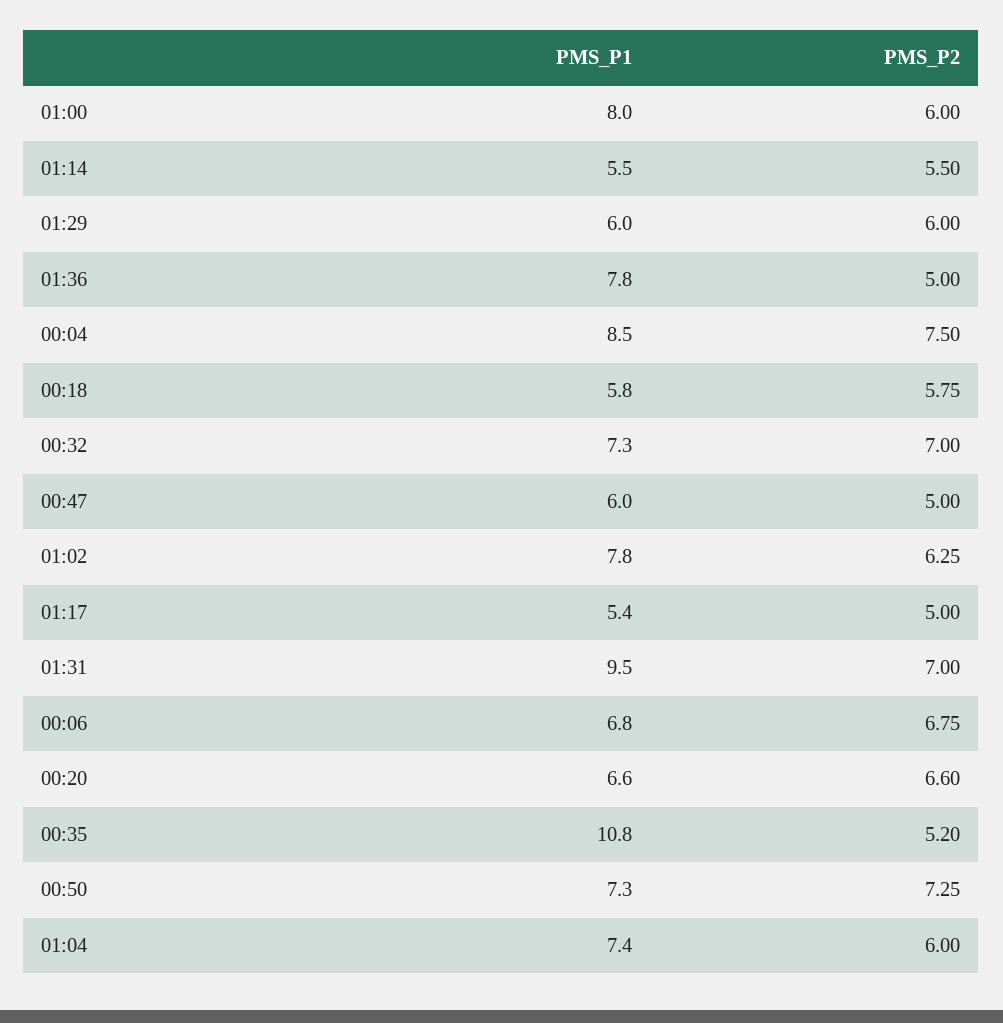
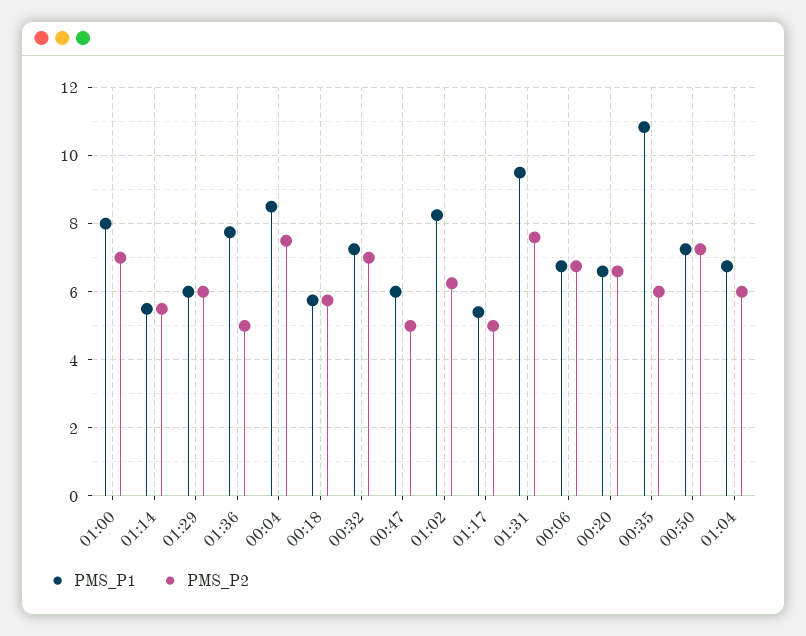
PMS_P2, 01:00: 6 -> 7
PMS_P1, 01:02: 7.8 -> 8.2
PMS_P2, 01:31: 7 -> 7.6
PMS_P2, 00:35: 5.2 -> 6
PMS_P1, 01:04: 7.4 -> 6.8

